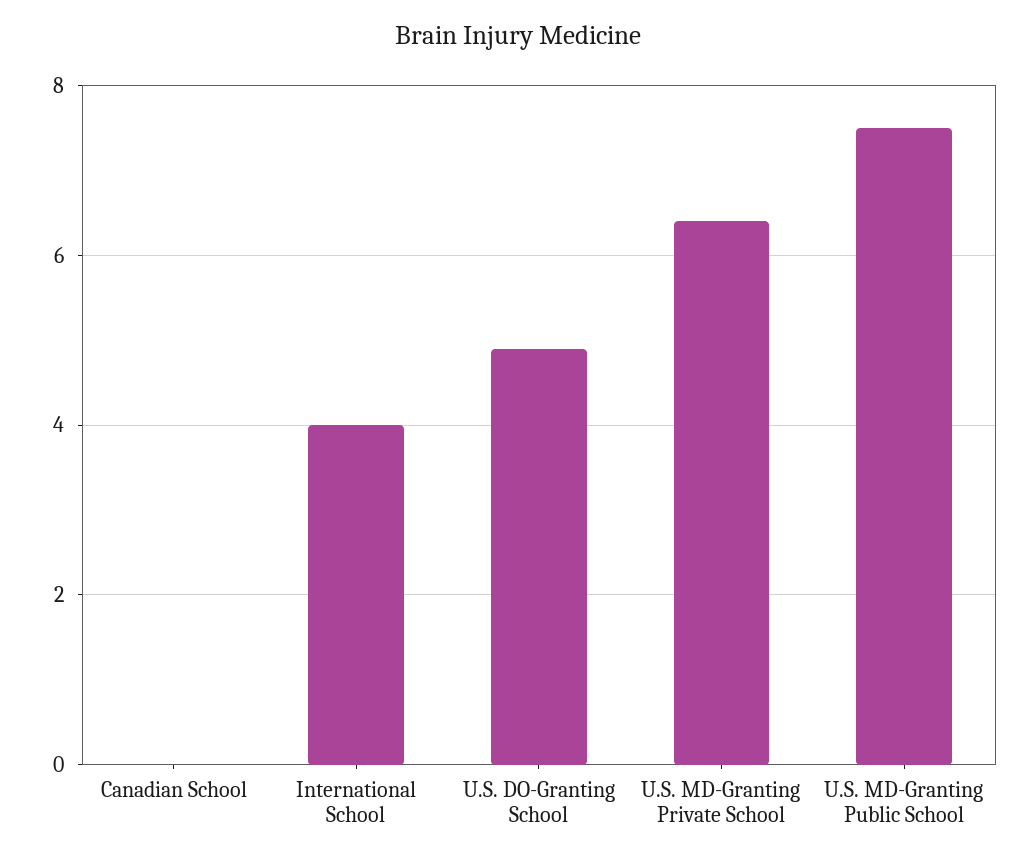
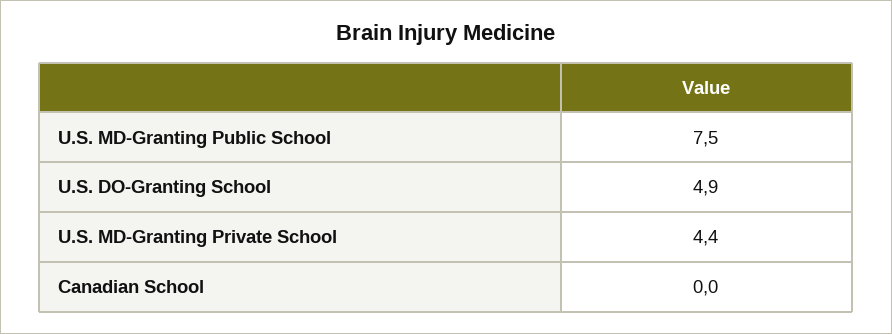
International School: 4 -> none
U.S. MD-Granting Private School: 6.5 -> 4.4

